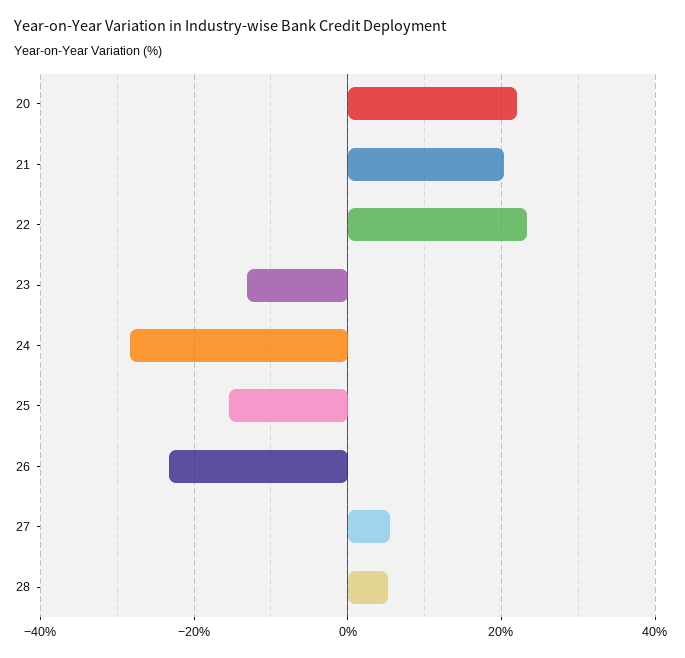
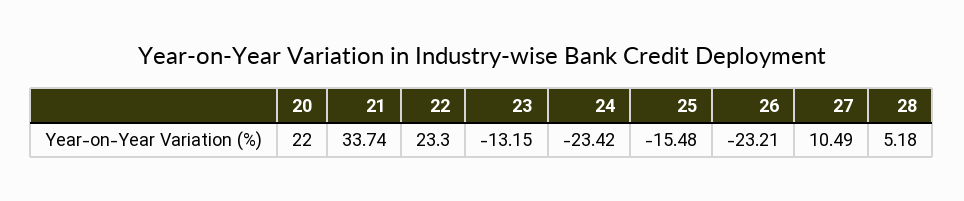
21: 20 -> 33.74
24: -28 -> -23.42
27: 6 -> 10.49

